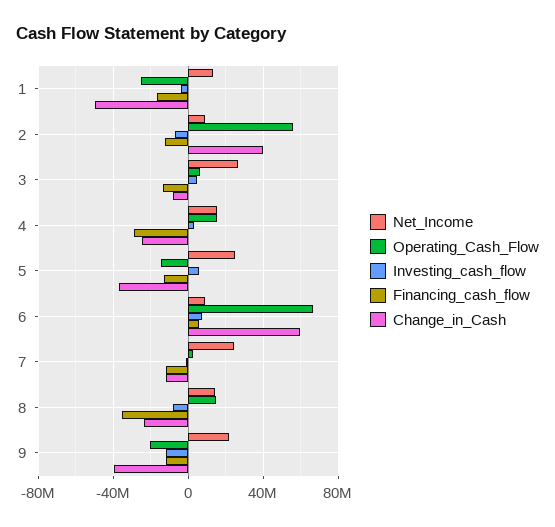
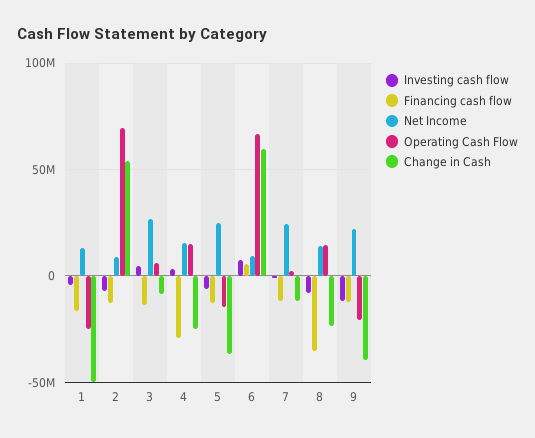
Operating_Cash_Flow, 2: 55000000 -> 70000000
Change_in_Cash, 2: 40000000 -> 55000000
Investing_cash_flow, 5: 5000000 -> -5000000

